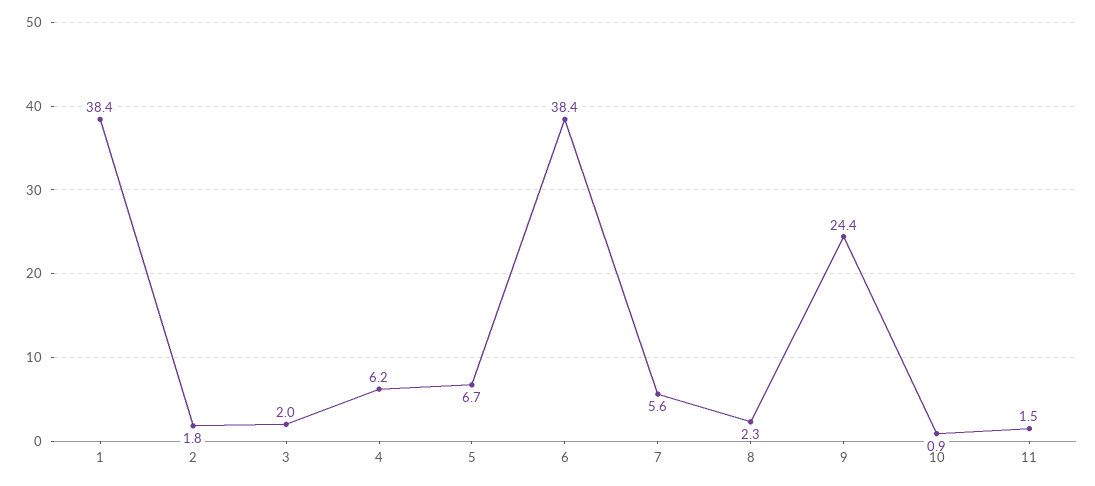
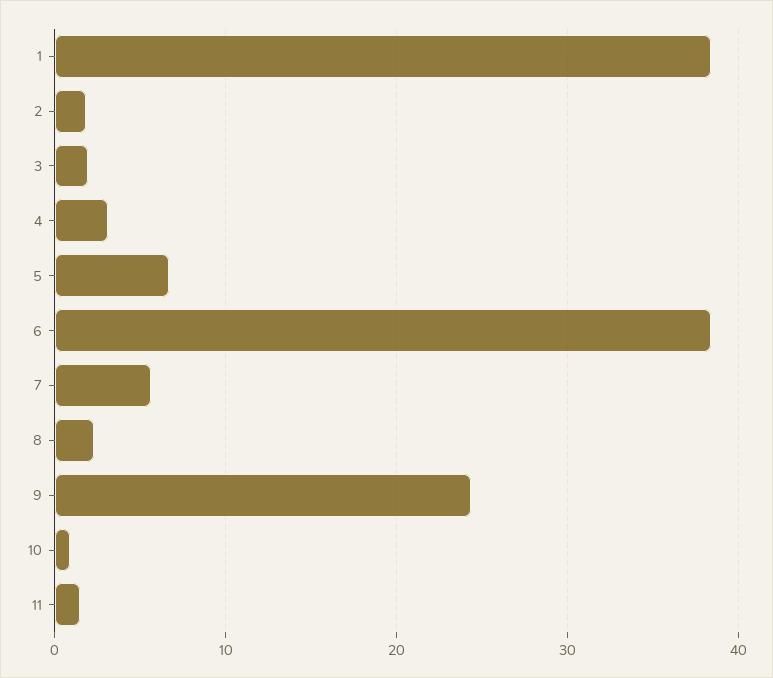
4: 6.2 -> 3

